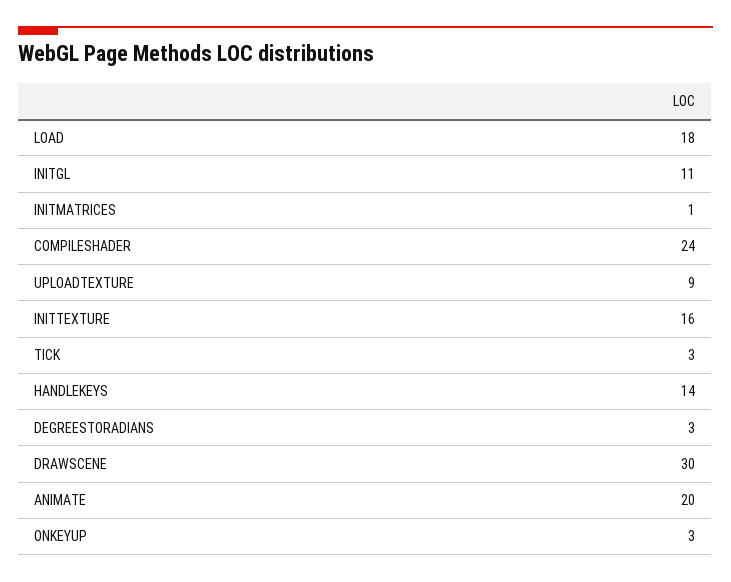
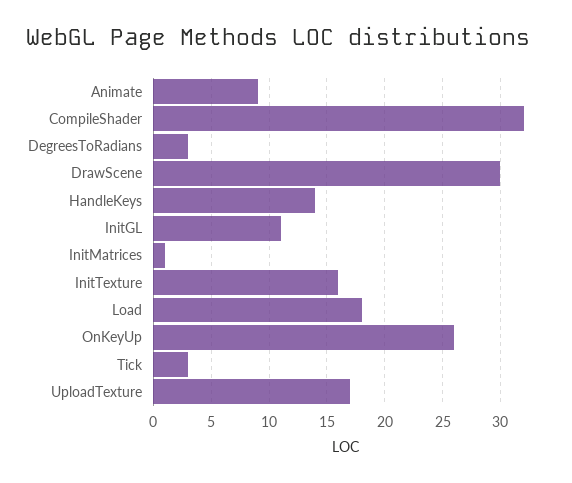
COMPILESHADER: 24 -> 32
UPLOADTEXTURE: 9 -> 17
ANIMATE: 20 -> 9
ONKEYUP: 3 -> 26

